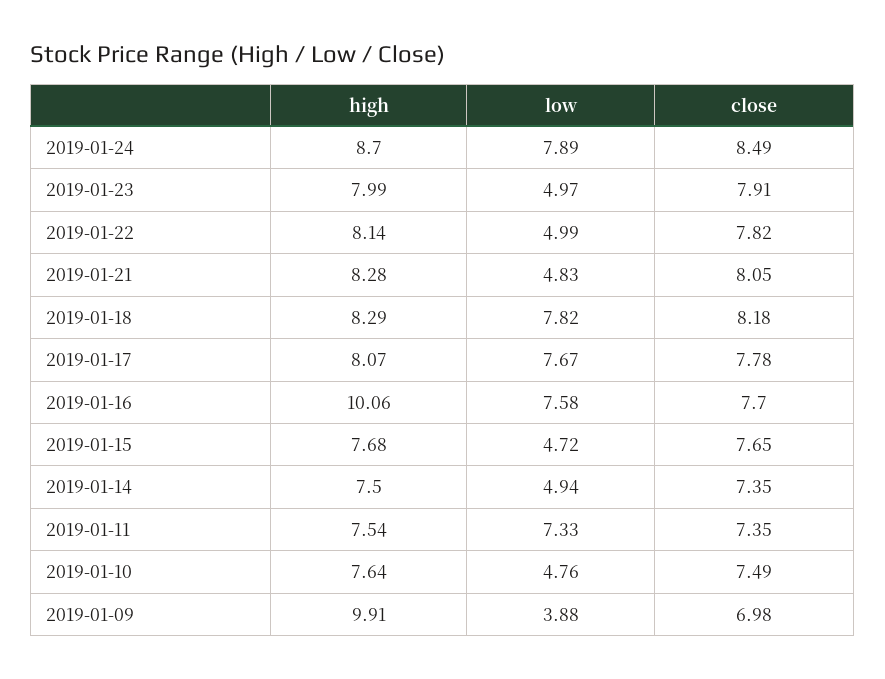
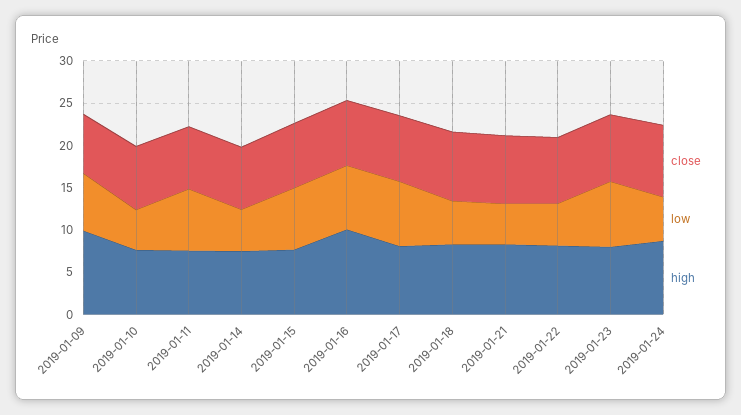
low, 2019-01-24: 7.89 -> 5
low, 2019-01-23: 4.97 -> 8
low, 2019-01-18: 7.82 -> 5
low, 2019-01-15: 4.72 -> 7
low, 2019-01-09: 3.88 -> 7

